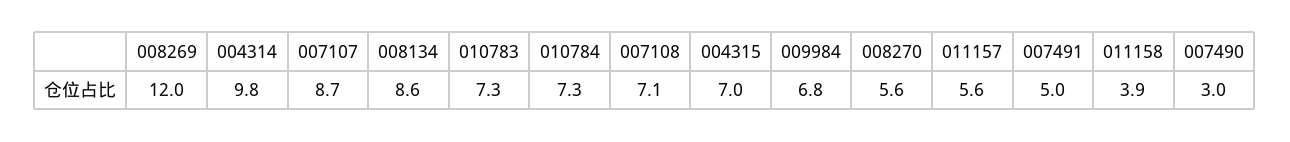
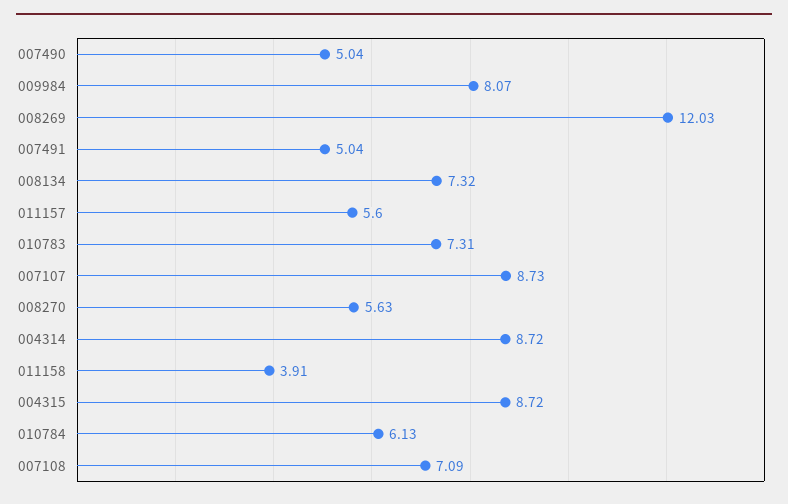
004314: 9.8 -> 8.72
008134: 8.6 -> 7.32
010784: 7.3 -> 6.13
004315: 7 -> 8.72
009984: 6.8 -> 8.07
007490: 3 -> 5.04

